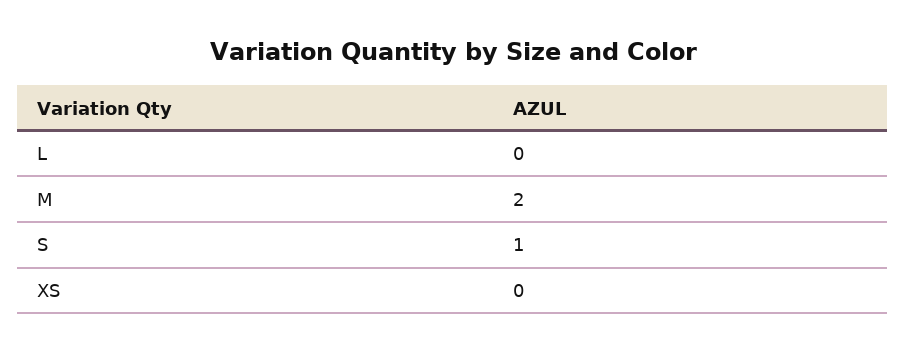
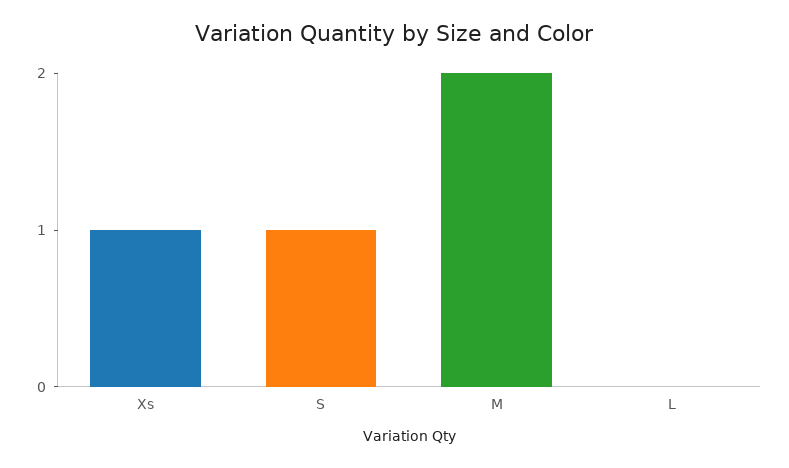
XS: 0 -> 1

